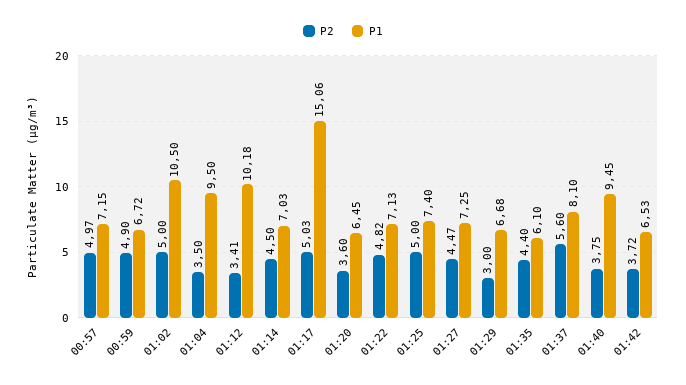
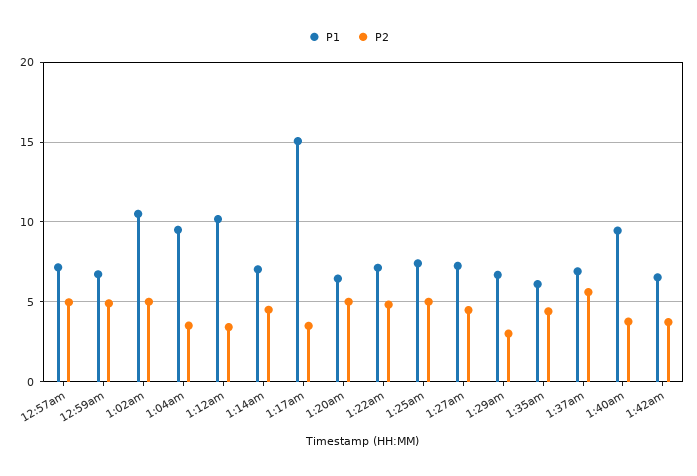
P2, 01:17: 5.03 -> 3.5
P2, 01:20: 3.6 -> 5
P1, 01:37: 8.1 -> 7

